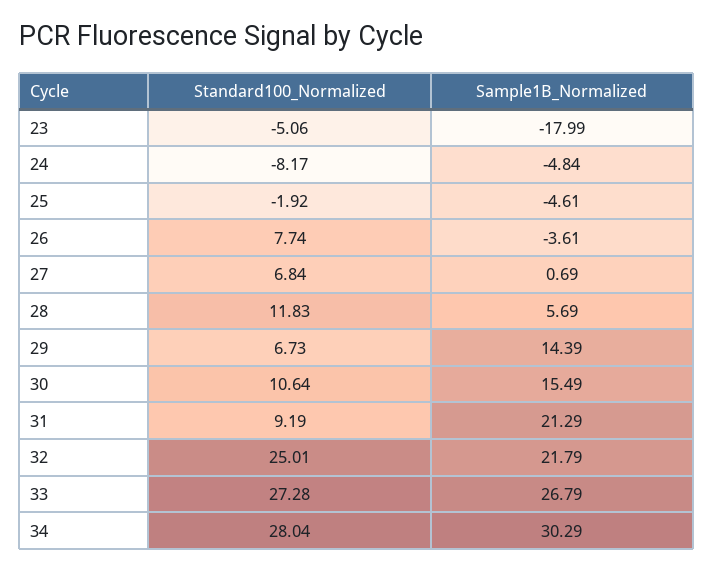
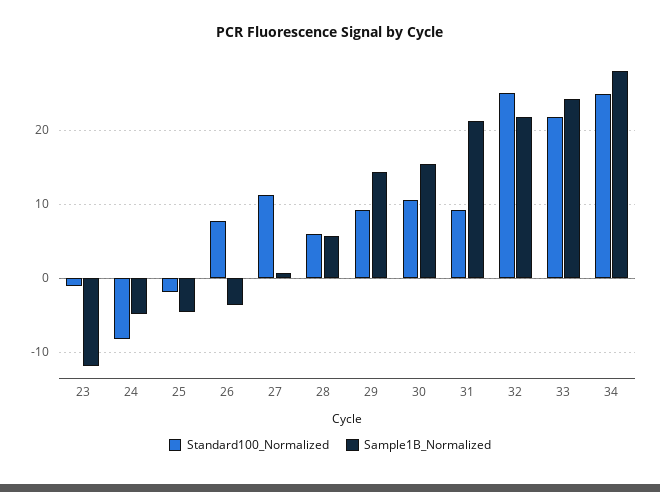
Standard100_Normalized, 23: -5.06 -> -1
Sample1B_Normalized, 23: -17.99 -> -12
Standard100_Normalized, 27: 6.84 -> 11
Standard100_Normalized, 28: 11.83 -> 6
Standard100_Normalized, 29: 6.73 -> 9
Standard100_Normalized, 33: 27.28 -> 22
Sample1B_Normalized, 33: 26.79 -> 24
Standard100_Normalized, 34: 28.04 -> 25
Sample1B_Normalized, 34: 30.29 -> 28

